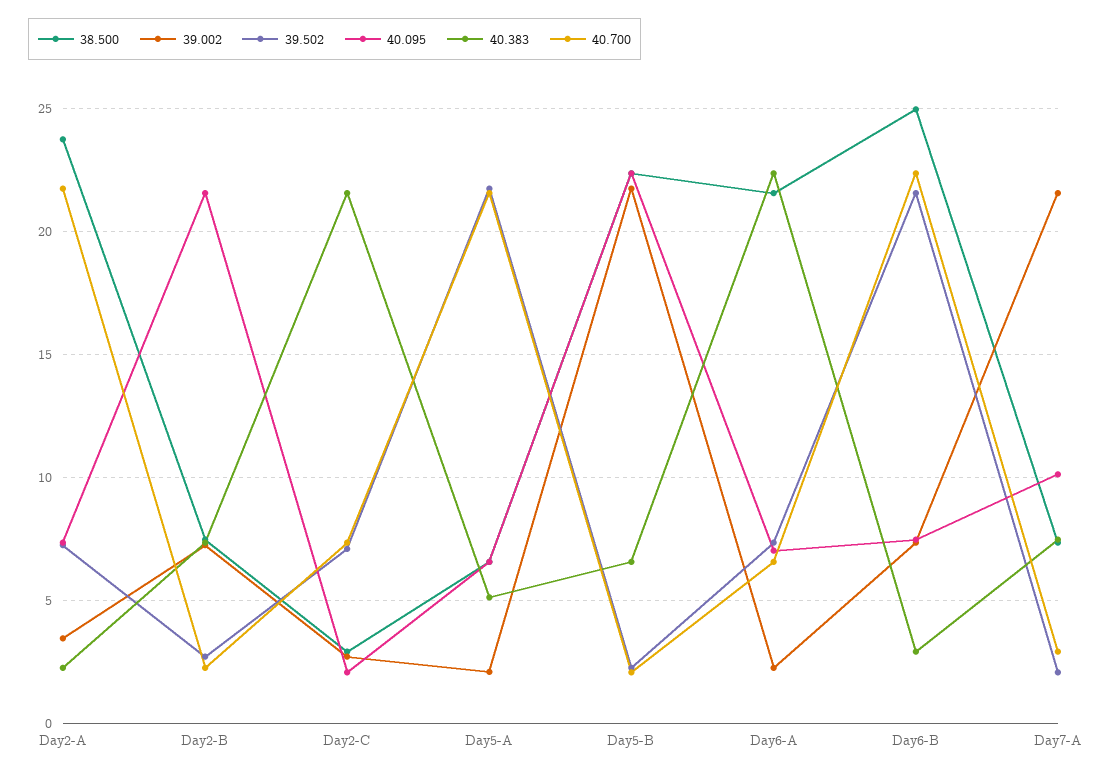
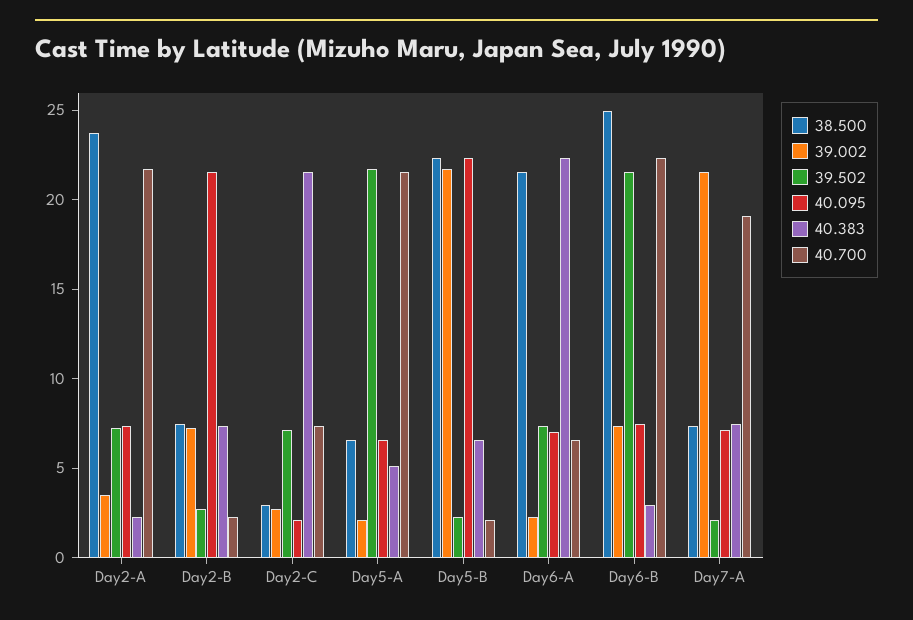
40.095, Day7-A: 10 -> 7
40.700, Day7-A: 3 -> 19

